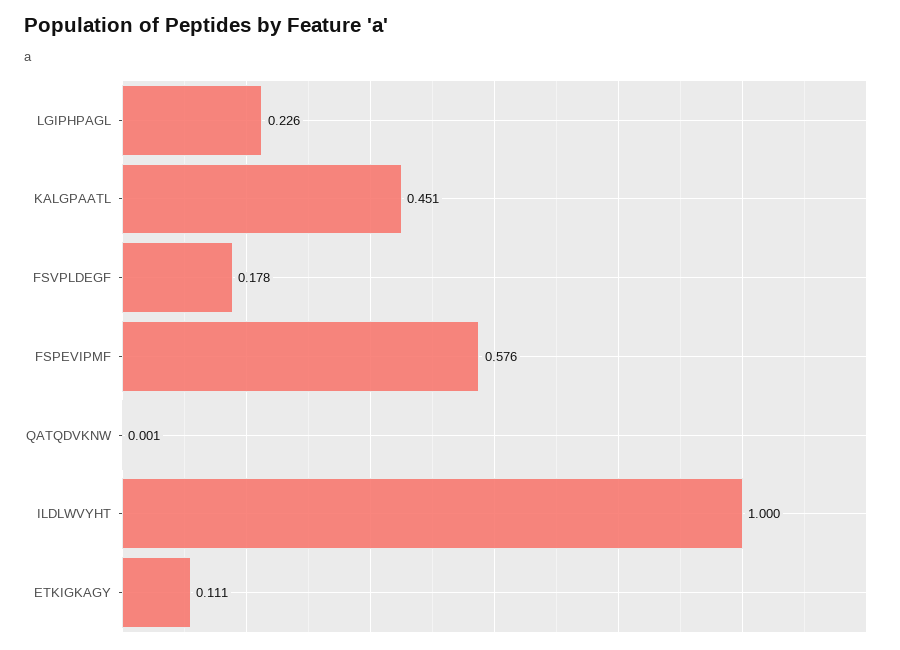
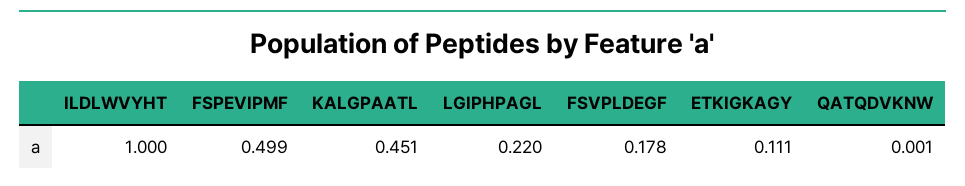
LGIPHPAGL: 0.226 -> 0.22
FSPEVIPMF: 0.576 -> 0.499

